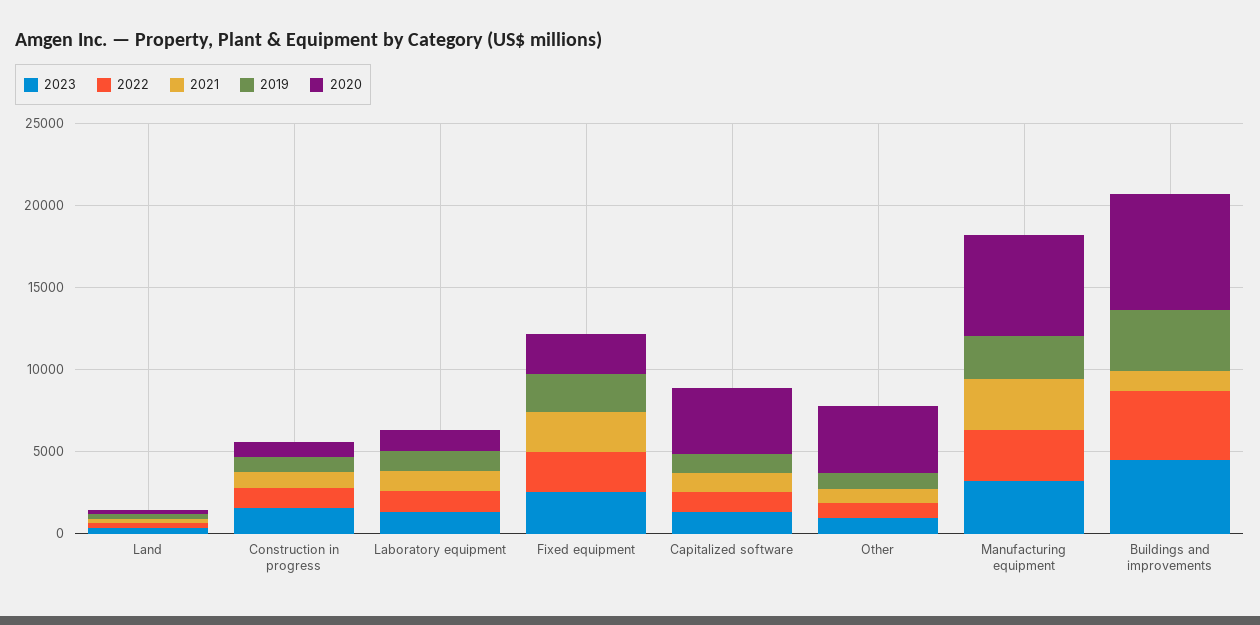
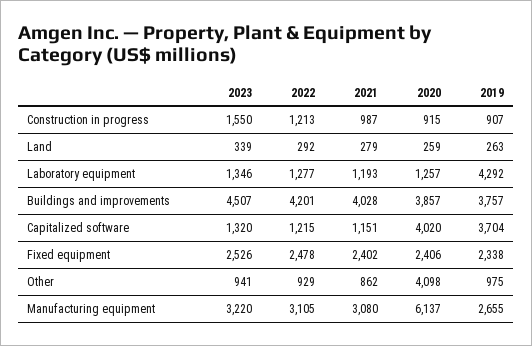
2019, Laboratory equipment: 1000 -> 4292
2019, Capitalized software: 1000 -> 3704
2021, Buildings and improvements: 1000 -> 4028
2020, Buildings and improvements: 7000 -> 3857

